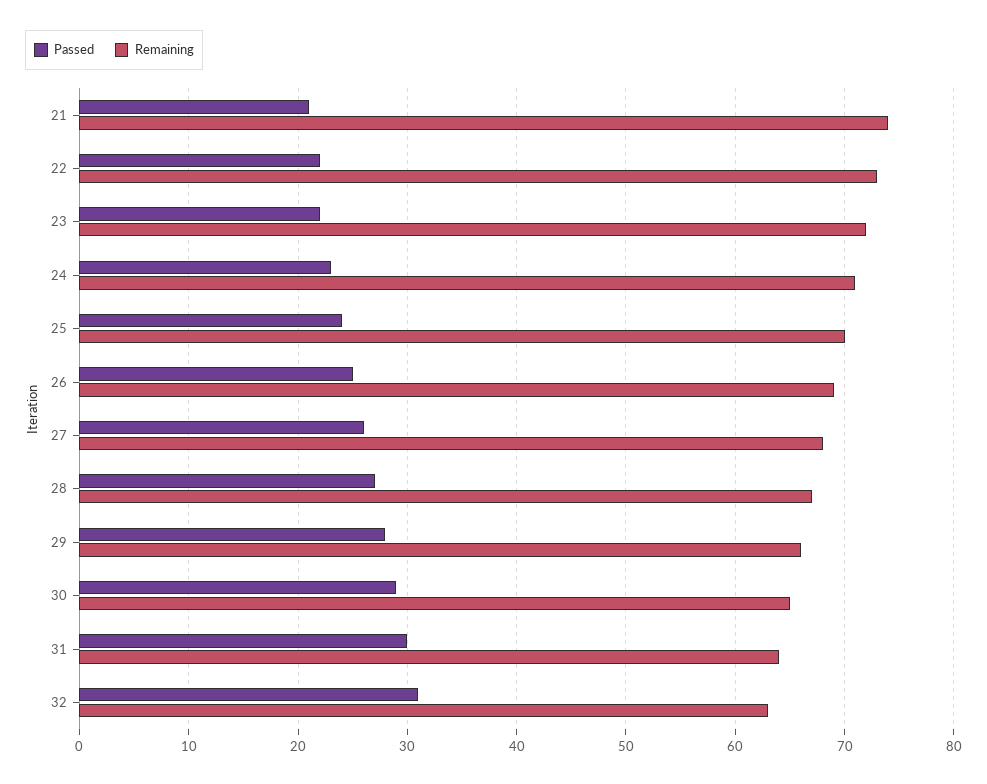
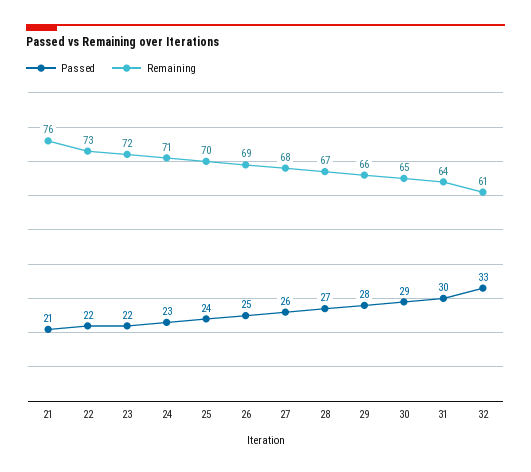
Remaining, 21: 74 -> 76
Passed, 32: 31 -> 33
Remaining, 32: 63 -> 61

